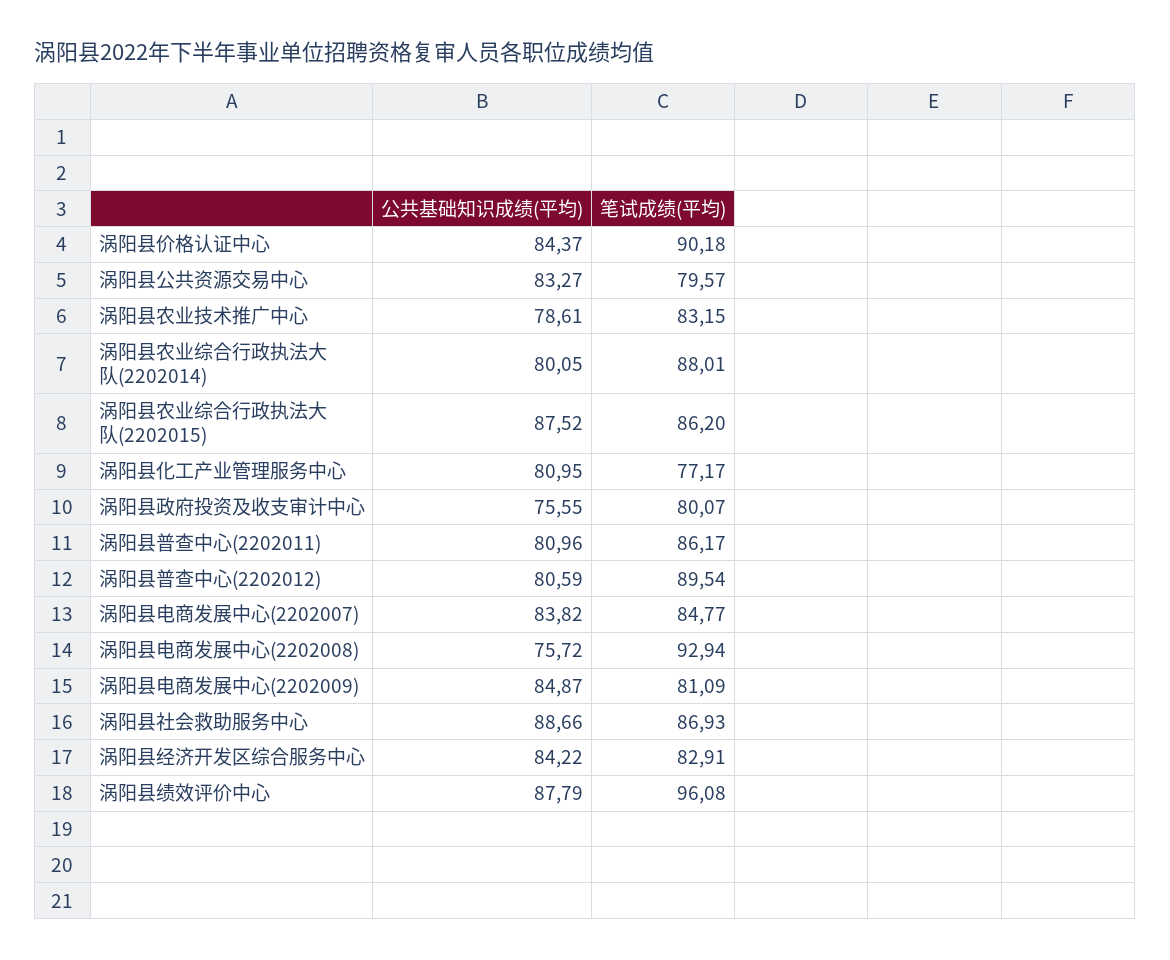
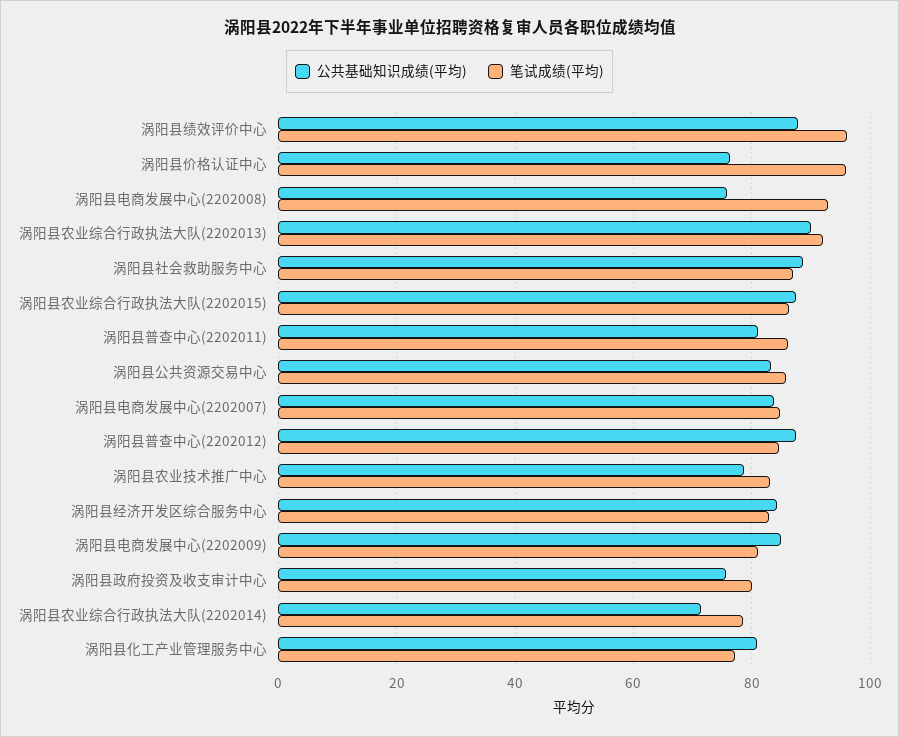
公共基础知识成绩(平均), 涡阳县价格认证中心: 84.37 -> 76
笔试成绩(平均), 涡阳县价格认证中心: 90.18 -> 96
笔试成绩(平均), 涡阳县公共资源交易中心: 79.57 -> 86
公共基础知识成绩(平均), 涡阳县农业综合行政执法大队(2202014): 80.05 -> 72
笔试成绩(平均), 涡阳县农业综合行政执法大队(2202014): 88.01 -> 78
公共基础知识成绩(平均), 涡阳县普查中心(2202012): 80.59 -> 88
笔试成绩(平均), 涡阳县普查中心(2202012): 89.54 -> 84
公共基础知识成绩(平均), 涡阳县农业综合行政执法大队(2202013): none -> 90
笔试成绩(平均), 涡阳县农业综合行政执法大队(2202013): none -> 92

